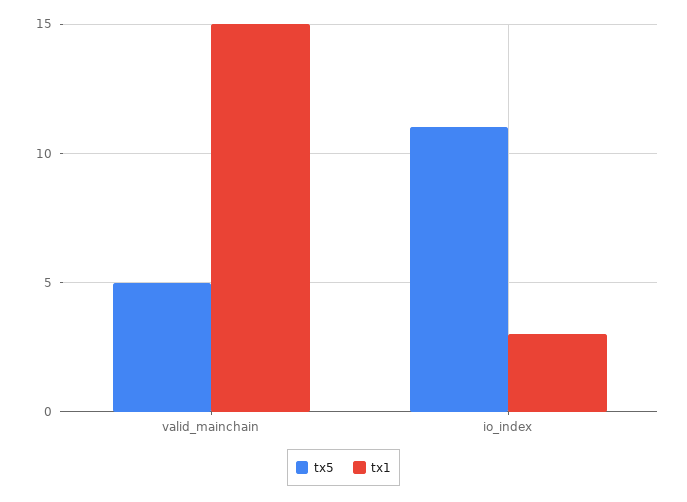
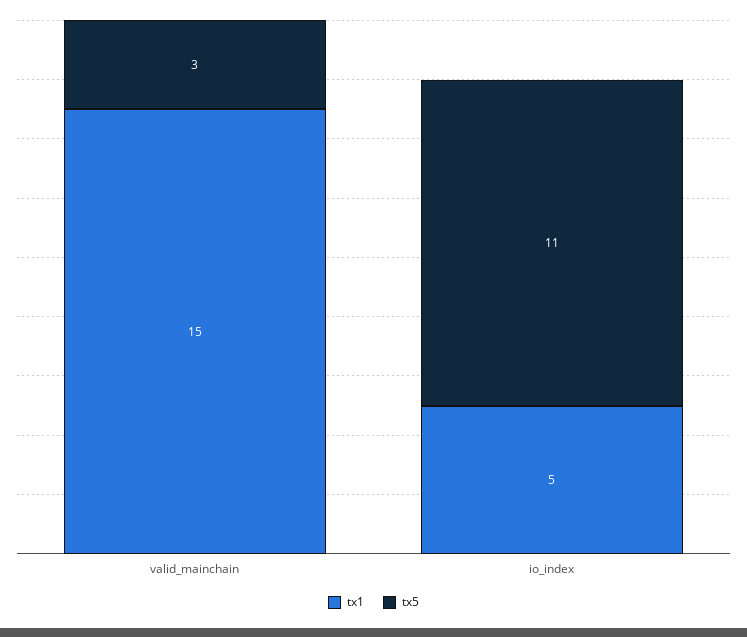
tx5, valid_mainchain: 5 -> 3
tx1, io_index: 3 -> 5

